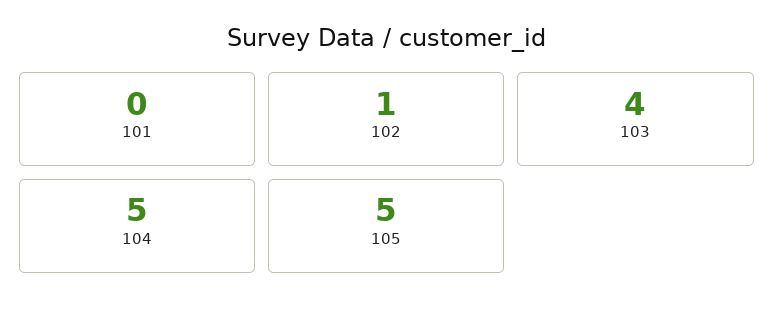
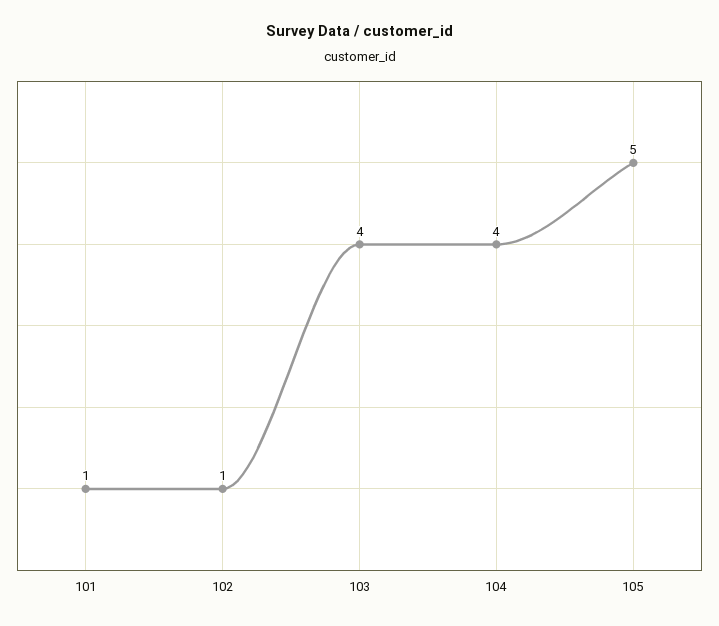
101: 0 -> 1
104: 5 -> 4

